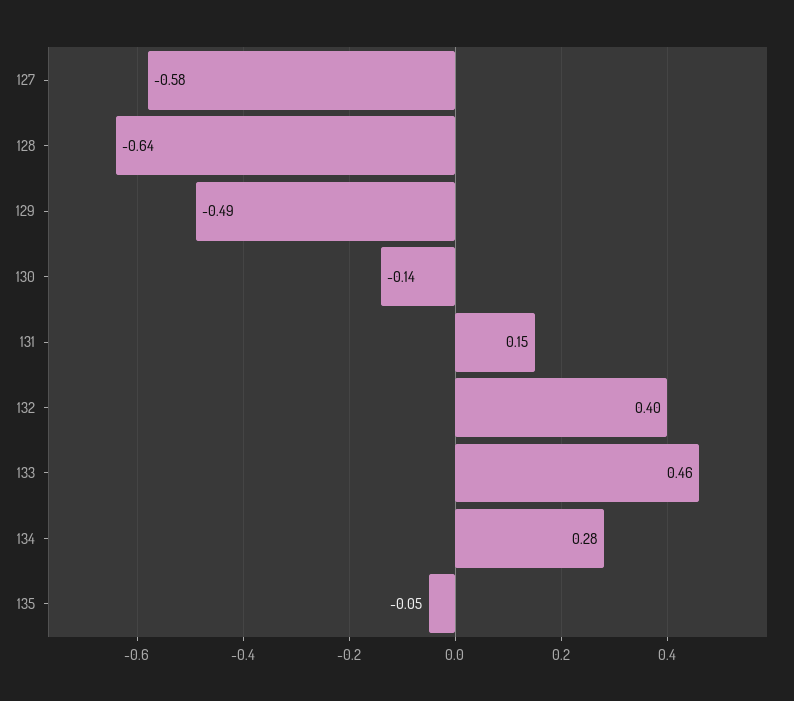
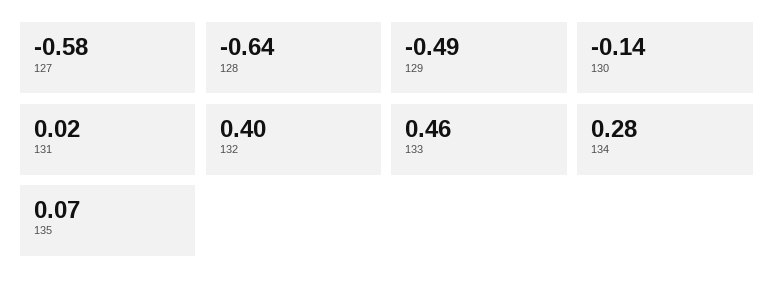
131: 0.15 -> 0.02
135: -0.05 -> 0.07

